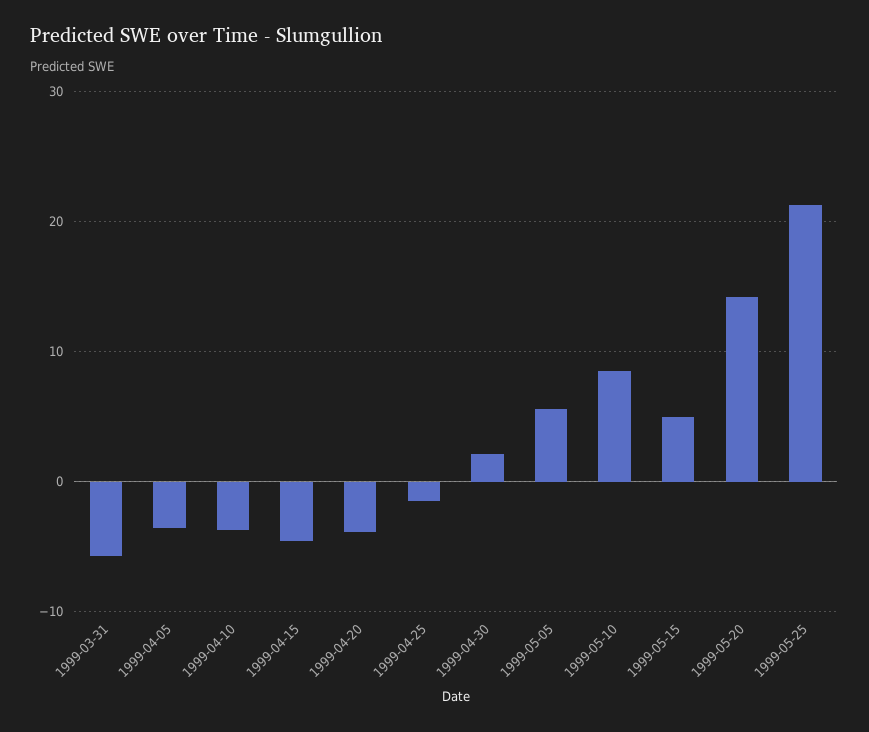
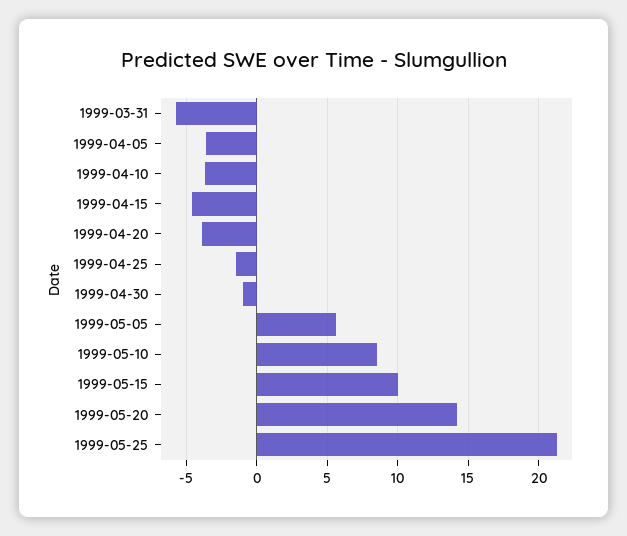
1999-04-30: 2 -> -1
1999-05-15: 5 -> 10

